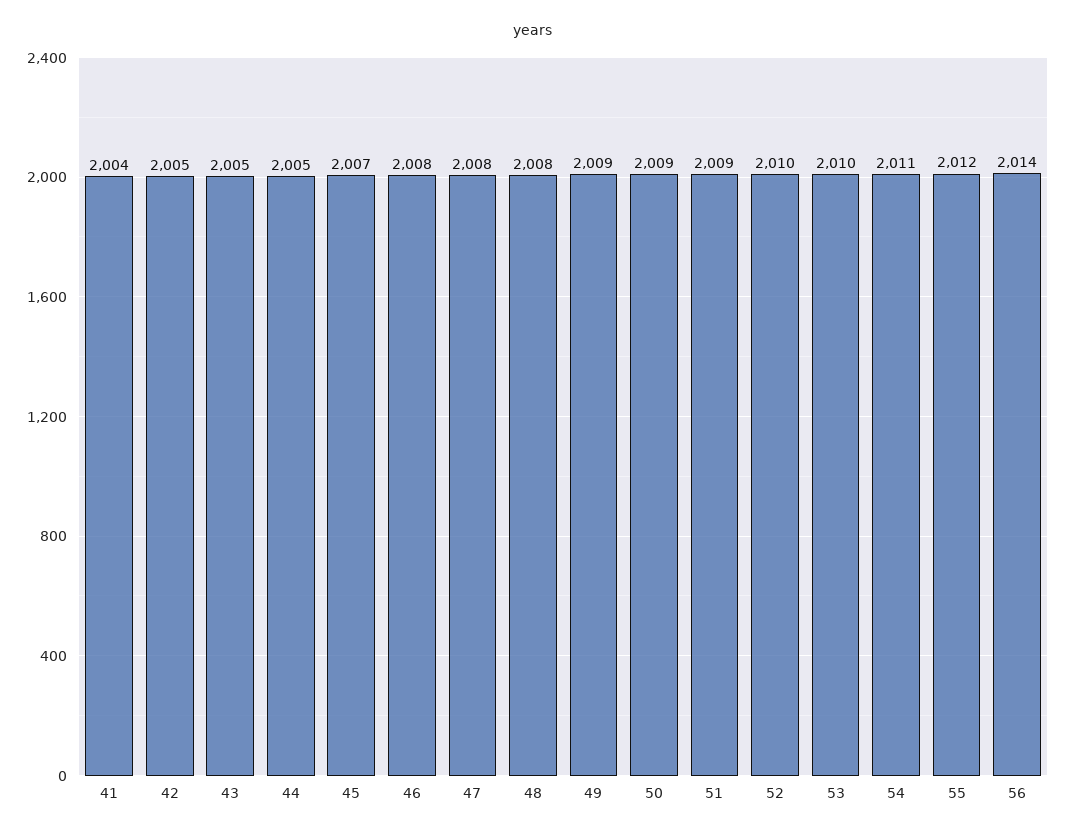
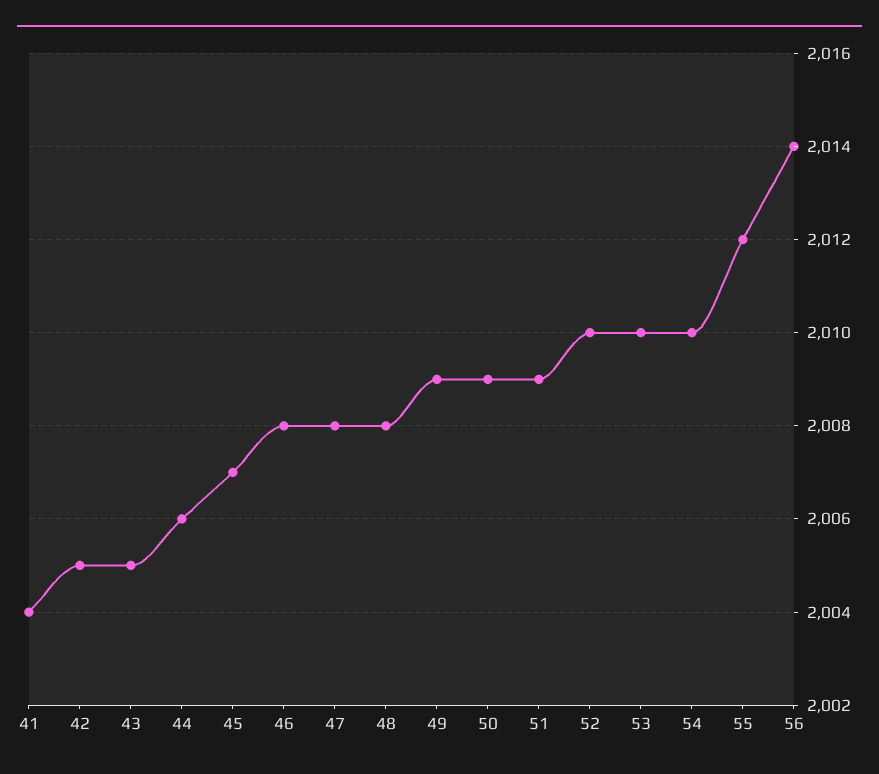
44: 2005 -> 2006
54: 2011 -> 2010

